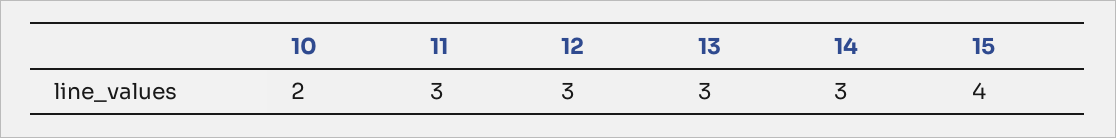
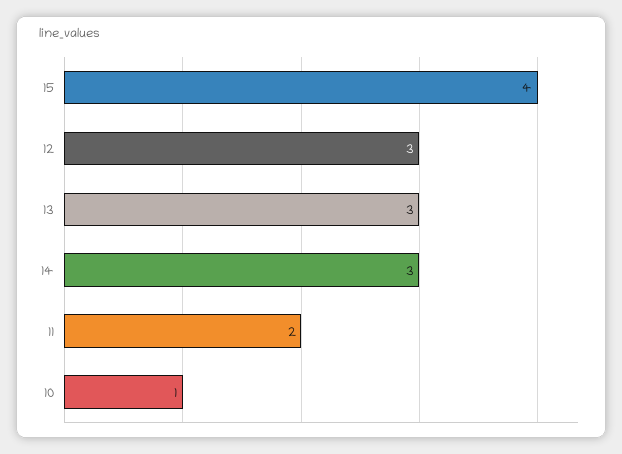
10: 2 -> 1
11: 3 -> 2

